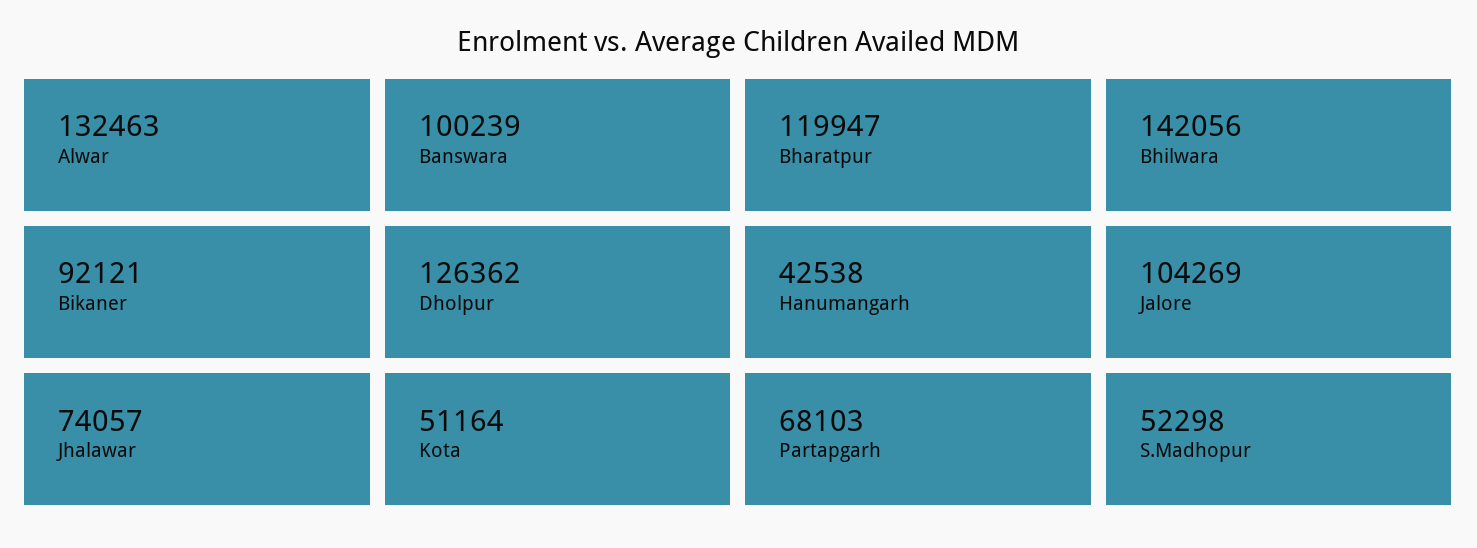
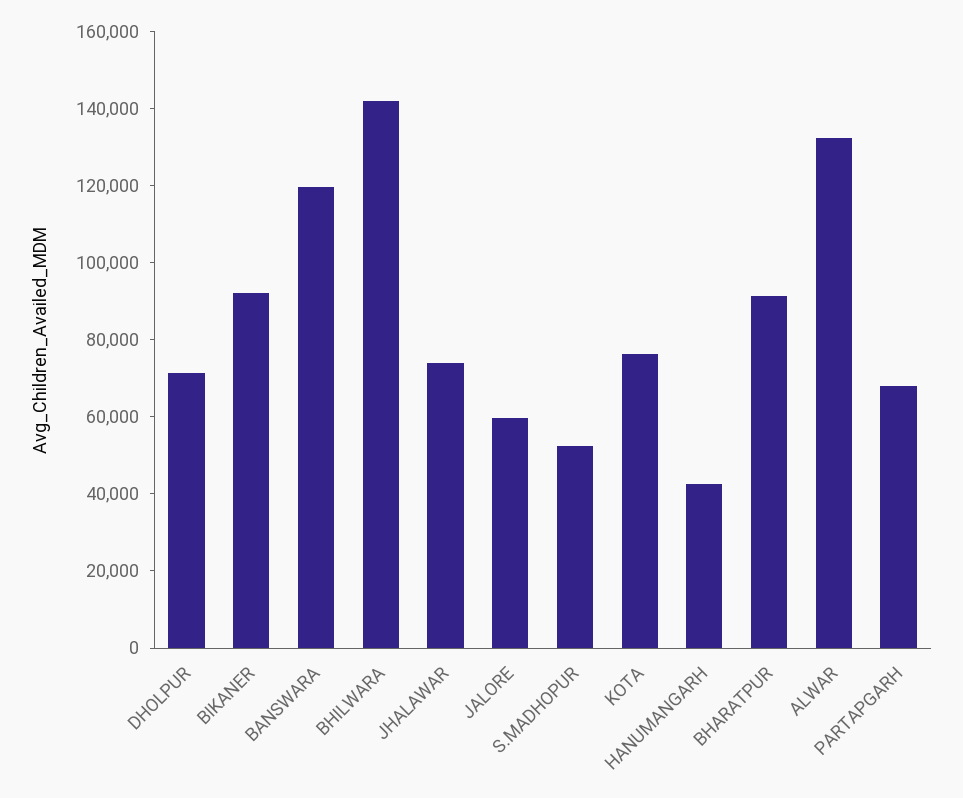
Banswara: 100239 -> 120000
Bharatpur: 119947 -> 90000
Dholpur: 126362 -> 70000
Jalore: 104269 -> 60000
Kota: 51164 -> 75000

